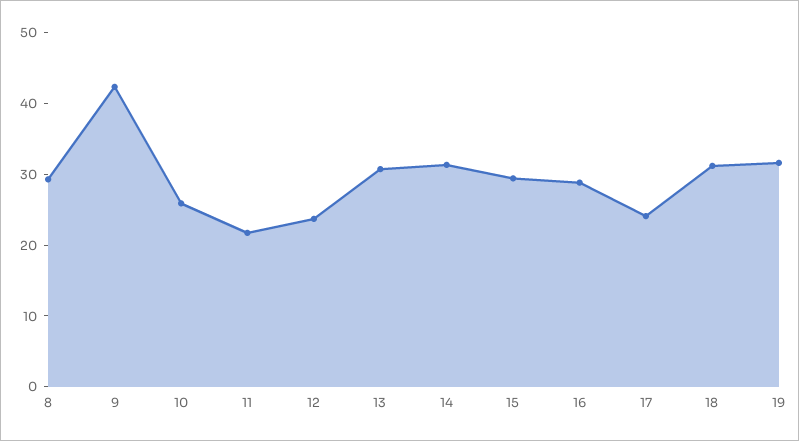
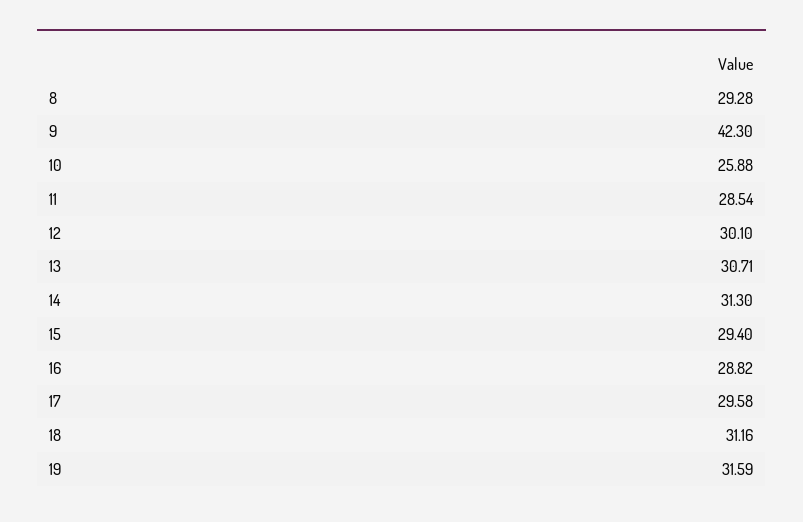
11: 22 -> 28.54
12: 24 -> 30.1
17: 24 -> 29.58

